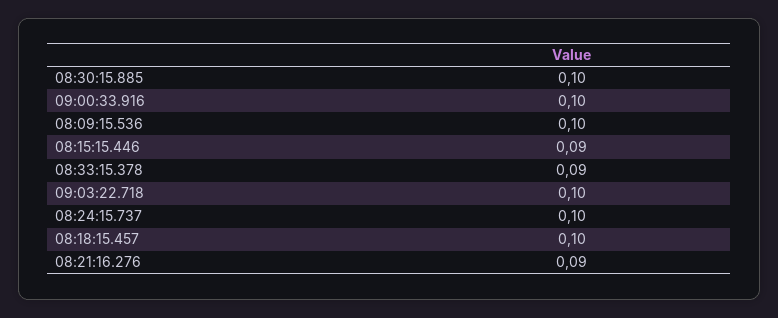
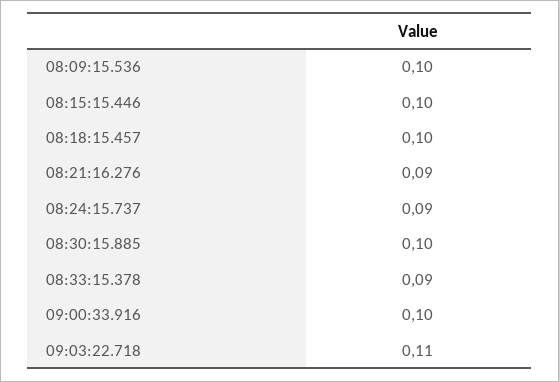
08:15:15.446: 0.09 -> 0.1
09:03:22.718: 0.1 -> 0.11
08:24:15.737: 0.1 -> 0.09

